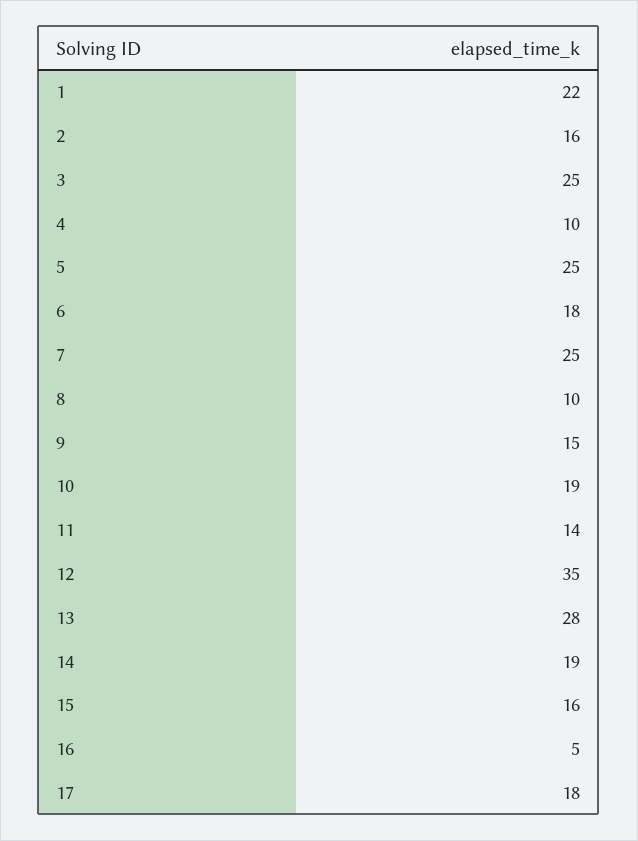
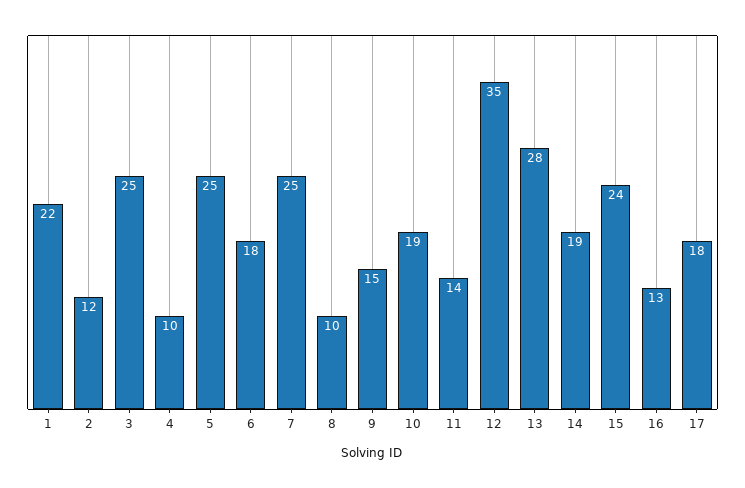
2: 16 -> 12
15: 16 -> 24
16: 5 -> 13

